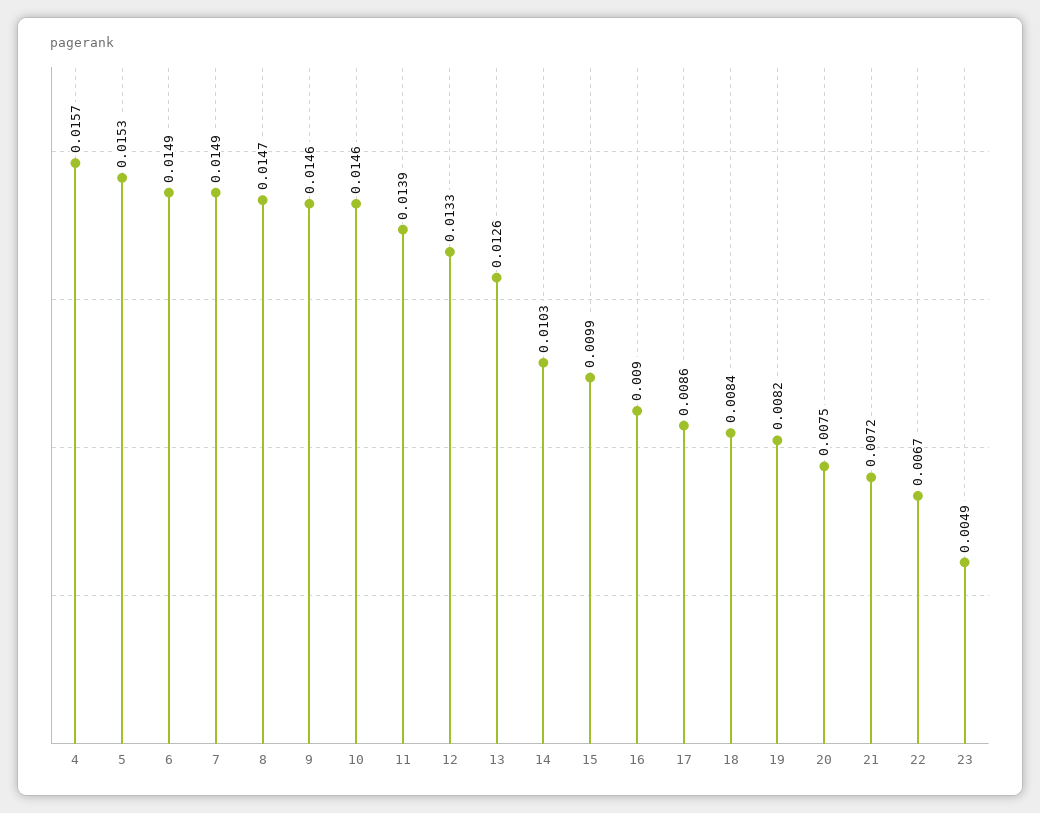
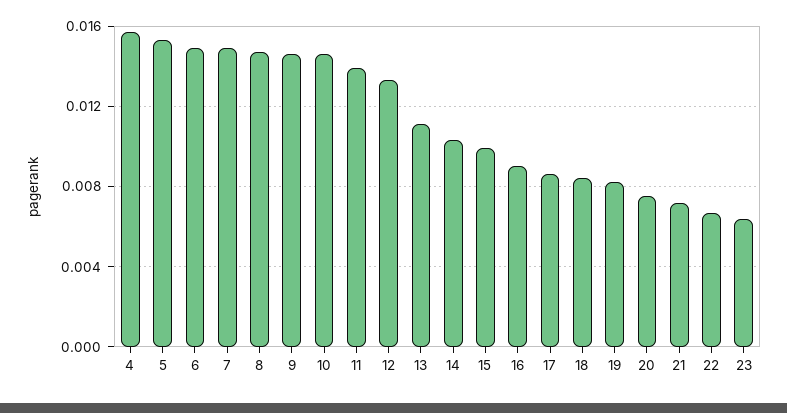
13: 0.0126 -> 0.011
23: 0.0049 -> 0.0065

